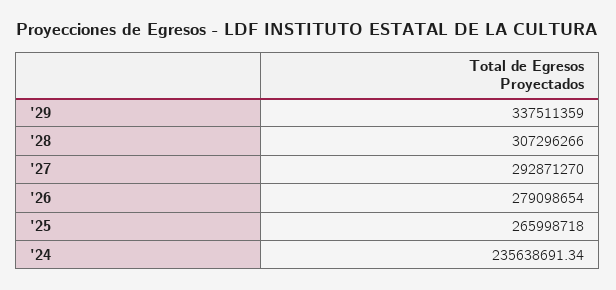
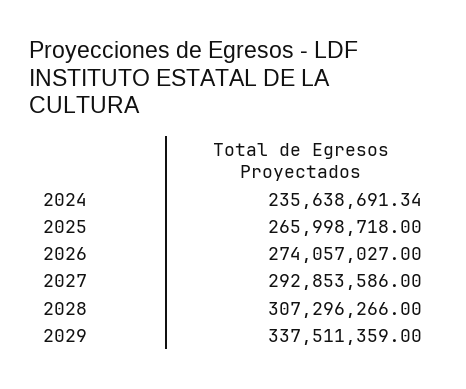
'27: 292871270 -> 292853586
'26: 279098654 -> 274057027

